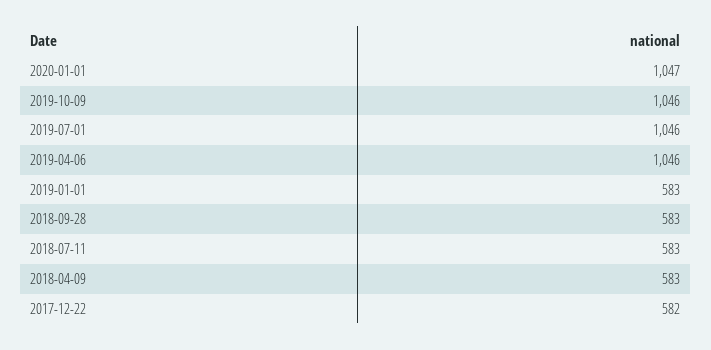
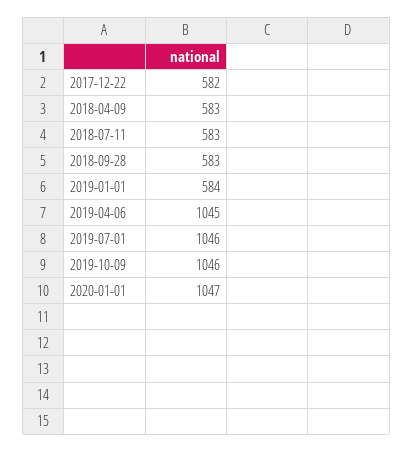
2019-04-06: 1046 -> 1045
2019-01-01: 583 -> 584

